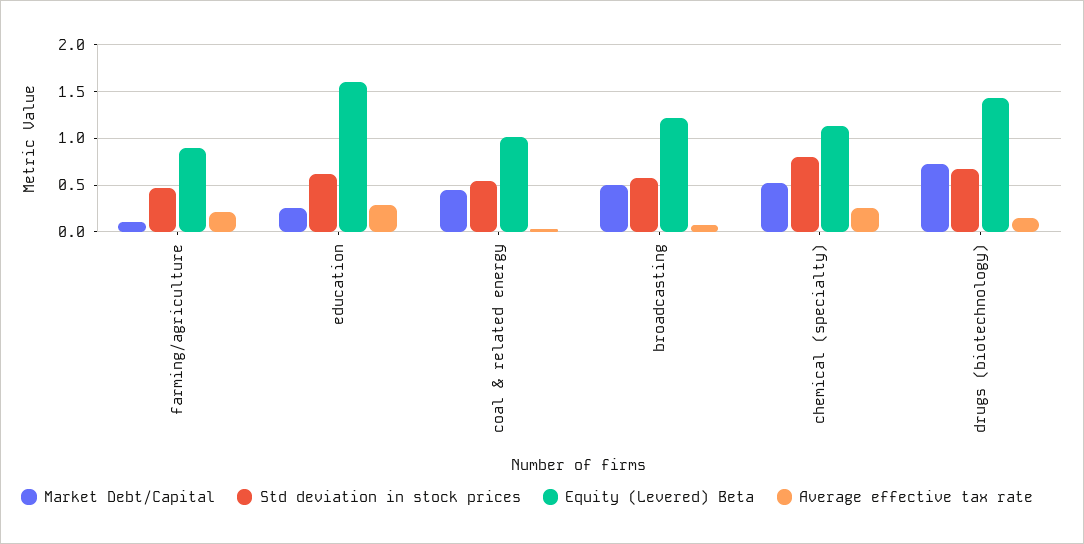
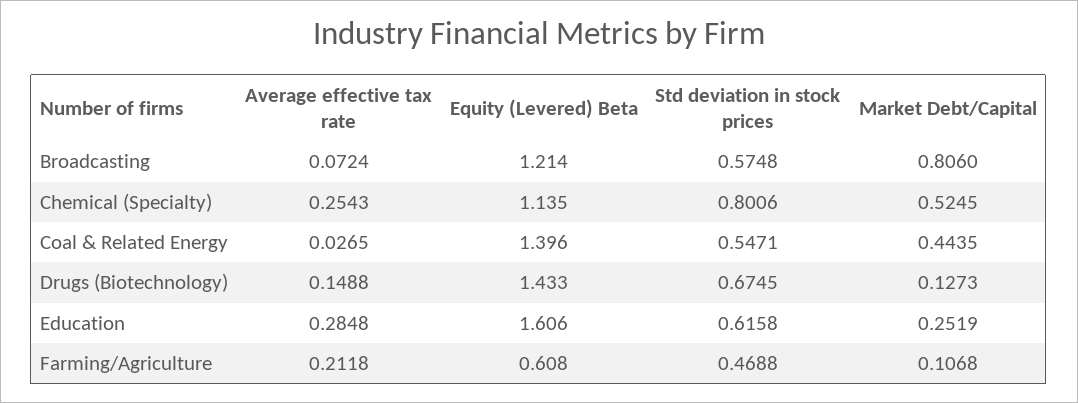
Equity (Levered) Beta, farming/agriculture: 0.9 -> 0.608
Equity (Levered) Beta, coal & related energy: 1 -> 1.396
Market Debt/Capital, broadcasting: 0.5 -> 0.806
Market Debt/Capital, drugs (biotechnology): 0.7 -> 0.1273

